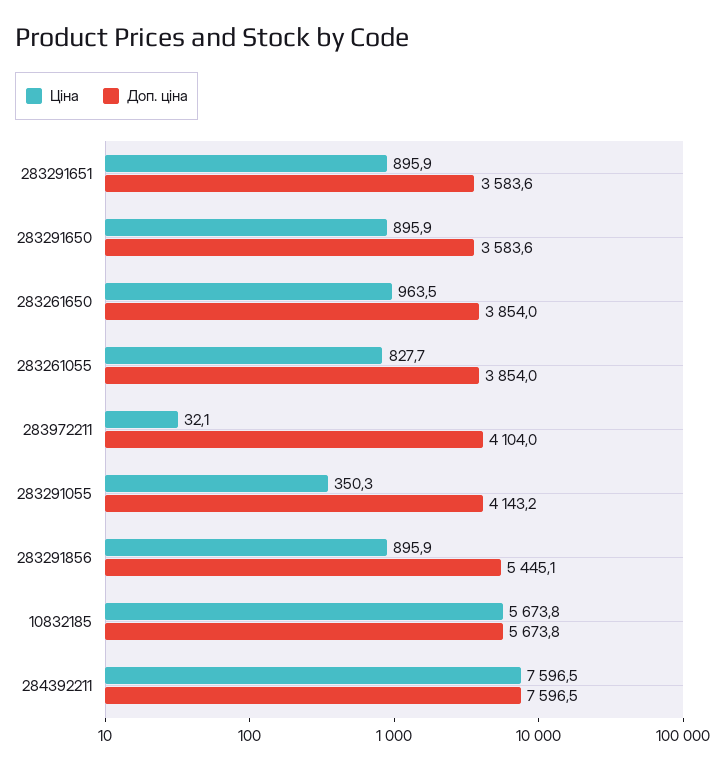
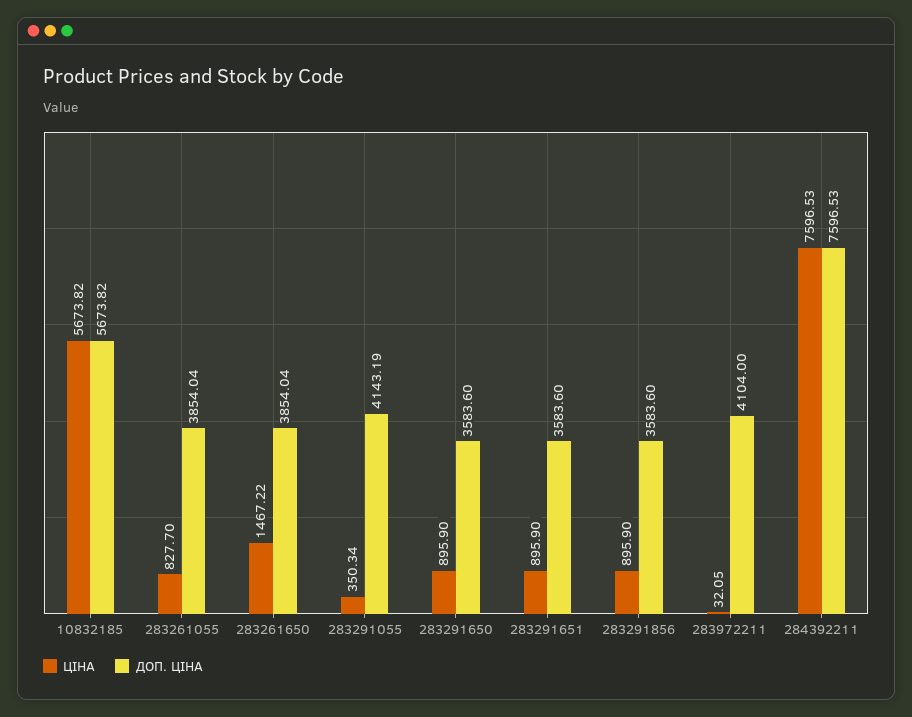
Ціна, 283261650: 963.5 -> 1467.22
Доп. ціна, 283291856: 5445.1 -> 3583.6

